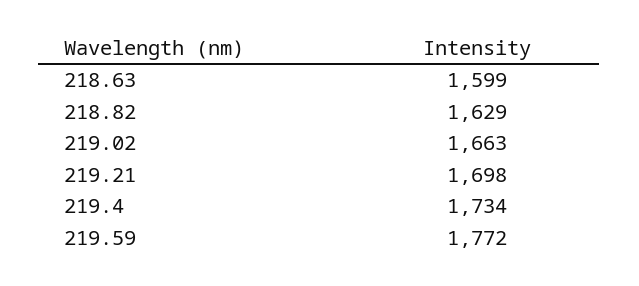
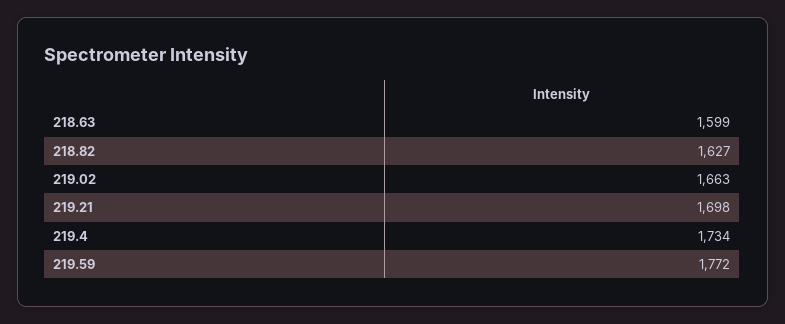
218.82: 1629 -> 1627

